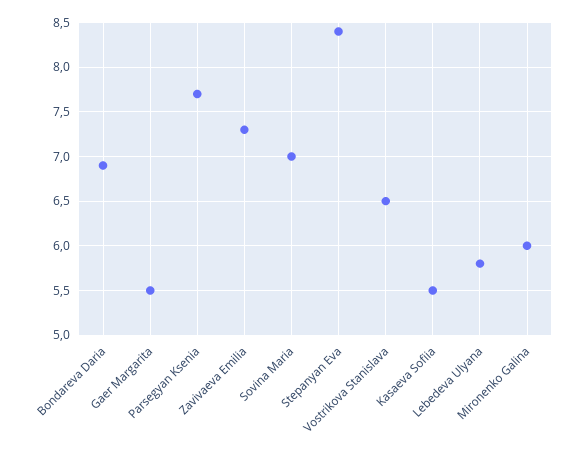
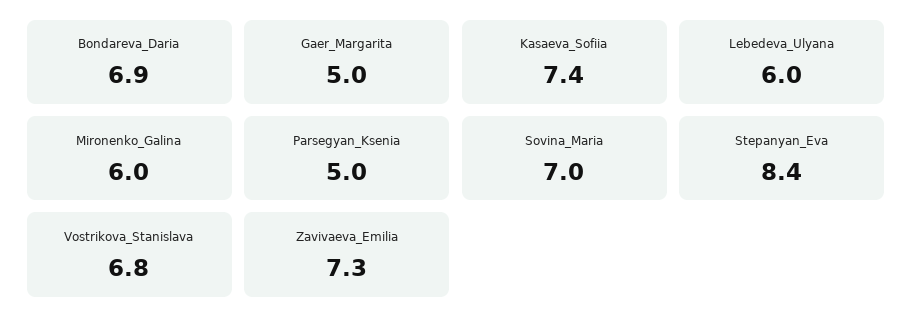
Gaer Margarita: 5.5 -> 5
Parsegyan Ksenia: 7.7 -> 5
Vostrikova Stanislava: 6.5 -> 6.8
Kasaeva Sofiia: 5.5 -> 7.4
Lebedeva Ulyana: 5.8 -> 6

